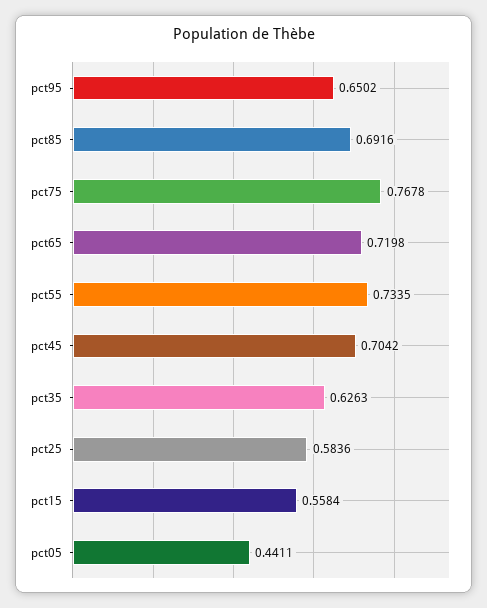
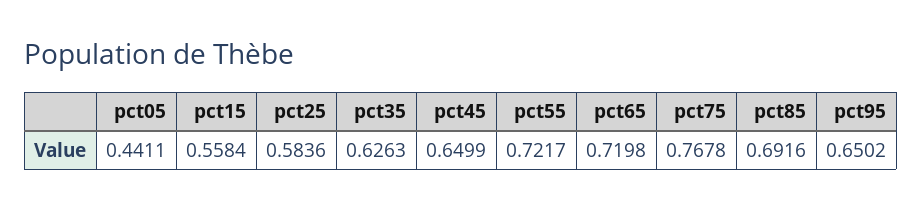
pct55: 0.7335 -> 0.7217
pct45: 0.7042 -> 0.6499

